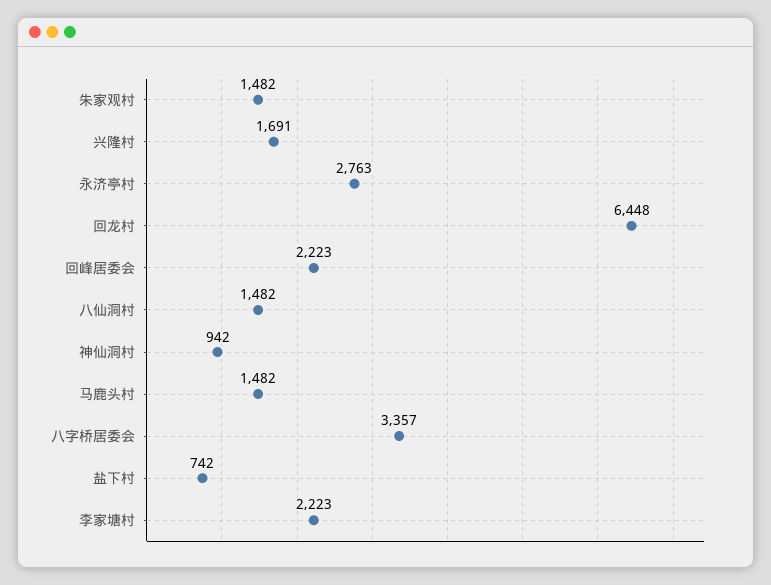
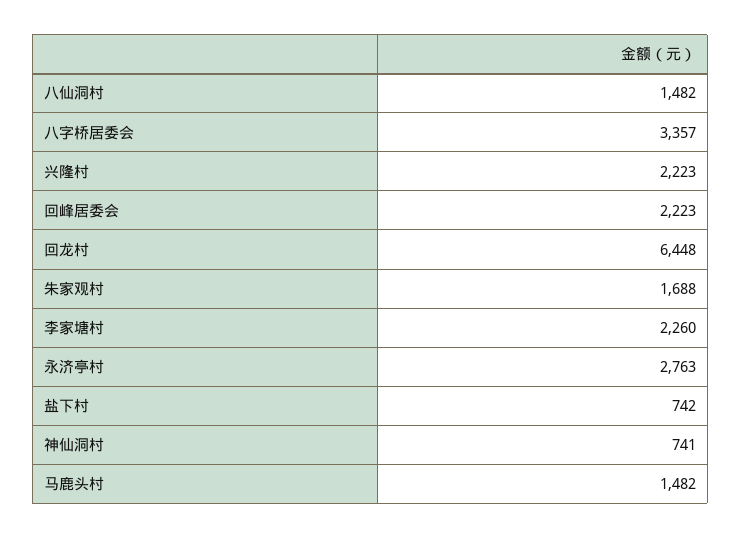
朱家观村: 1482 -> 1688
兴隆村: 1691 -> 2223
神仙洞村: 942 -> 741
李家塘村: 2223 -> 2260

